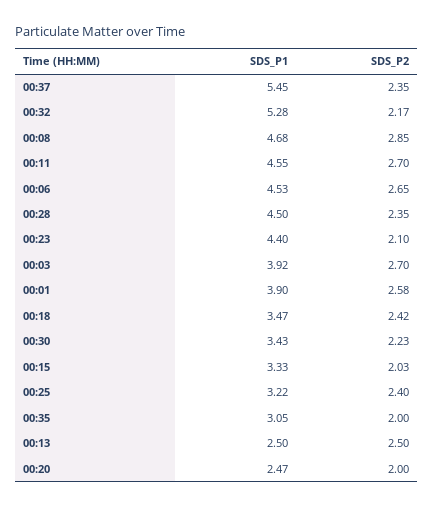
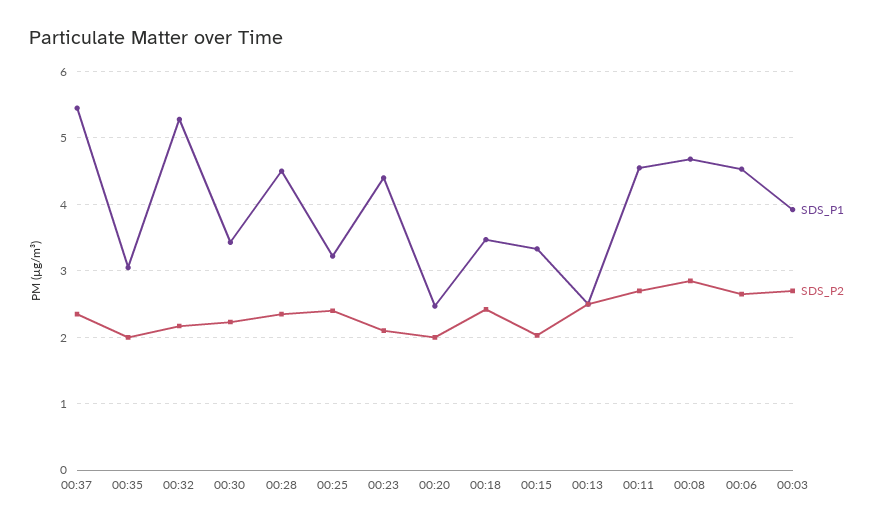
SDS_P1, 00:01: 3.9 -> none
SDS_P2, 00:01: 2.58 -> none

